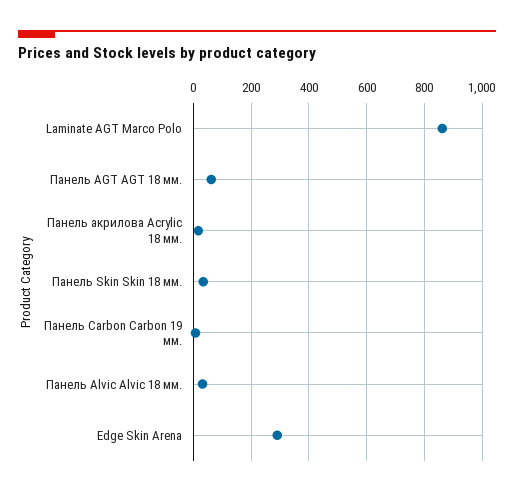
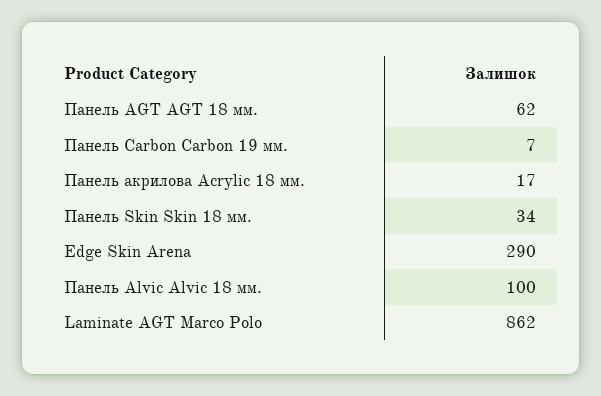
Панель Alvic Alvic 18 мм.: 25 -> 100

